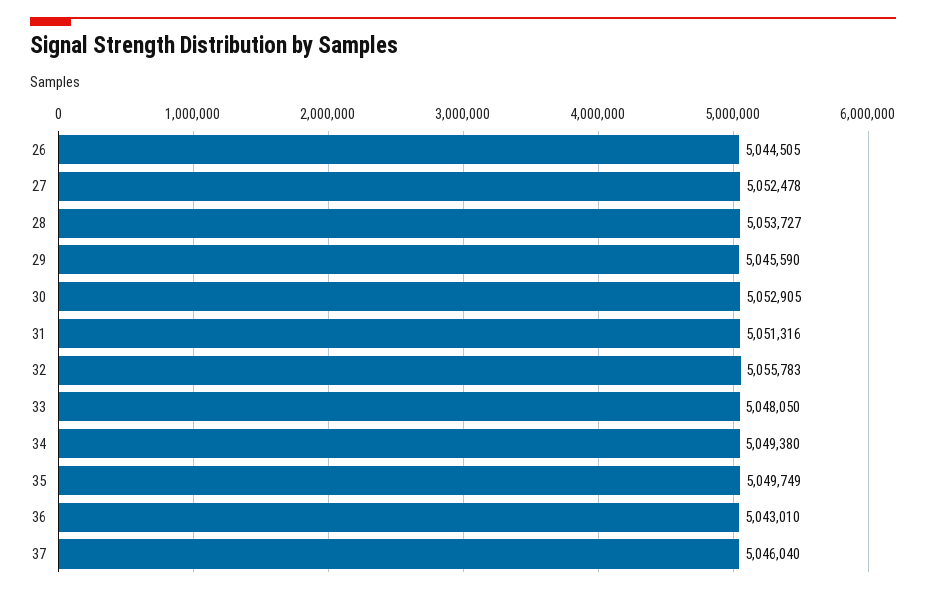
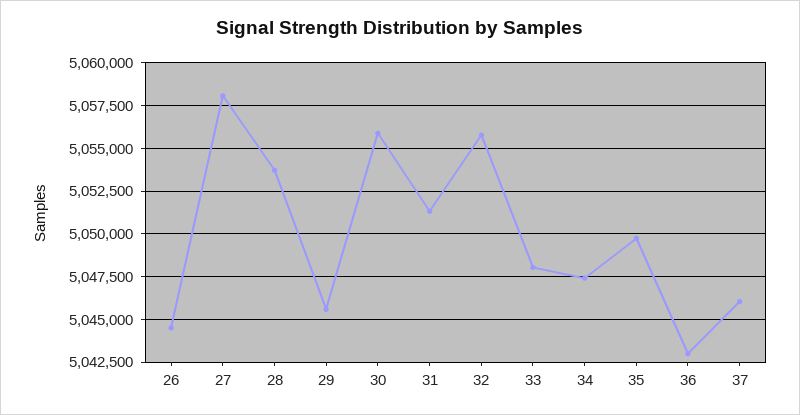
27: 5052478 -> 5058000
30: 5052905 -> 5056000
34: 5049380 -> 5047500

